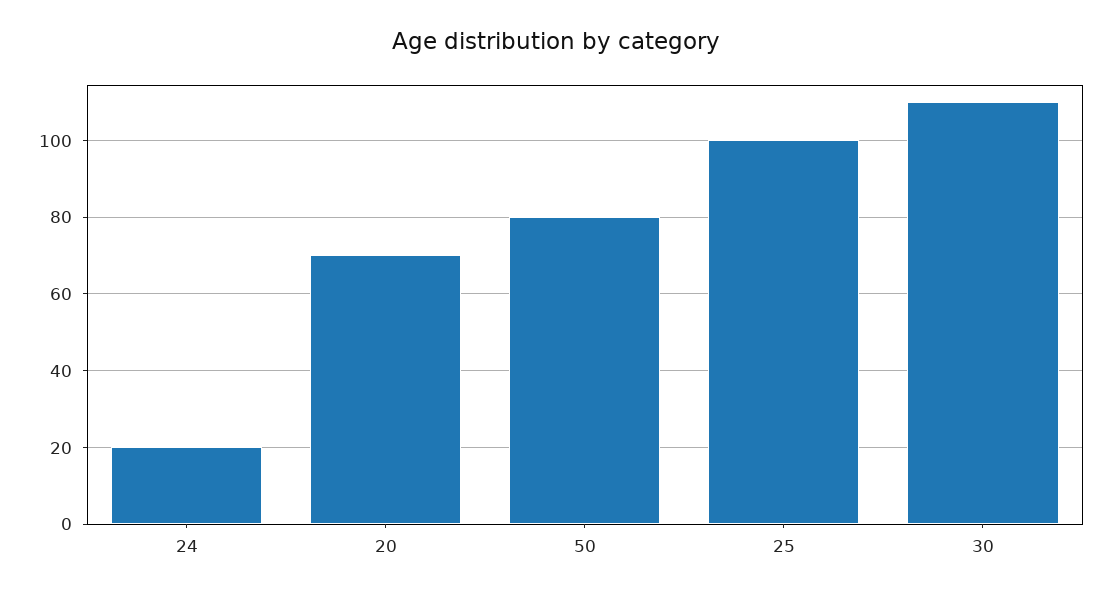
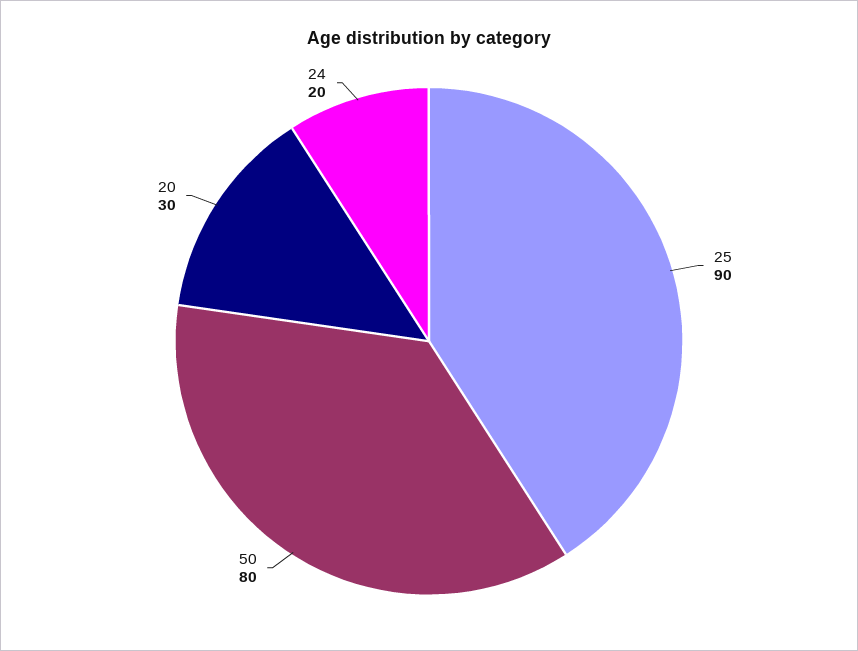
20: 70 -> 30
25: 100 -> 90
30: 110 -> none

